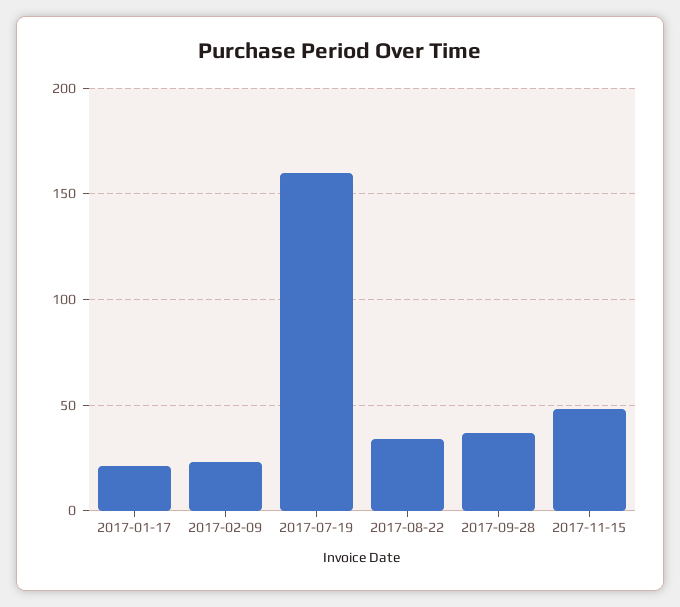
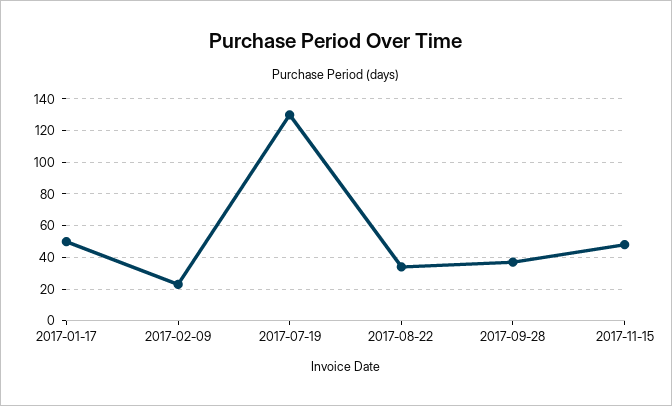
2017-01-17: 20 -> 50
2017-07-19: 160 -> 130

